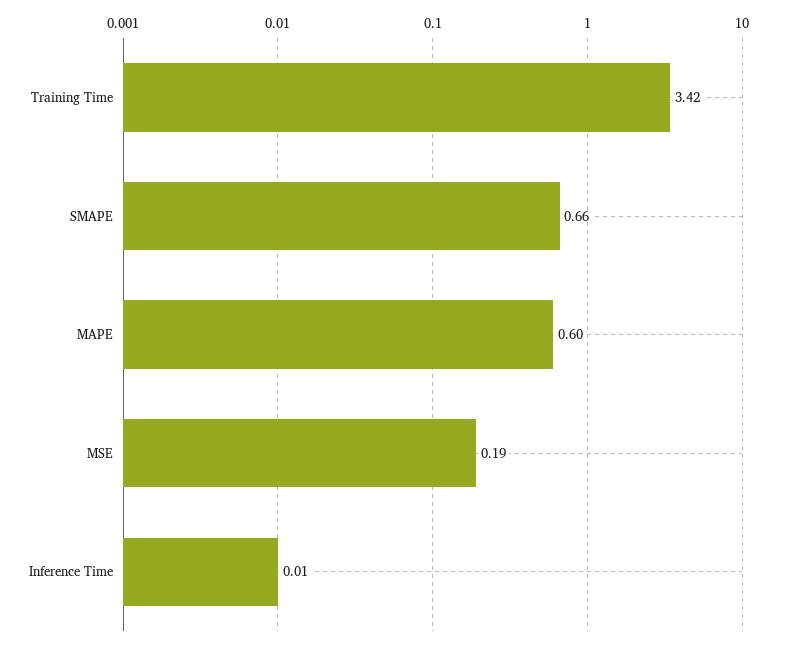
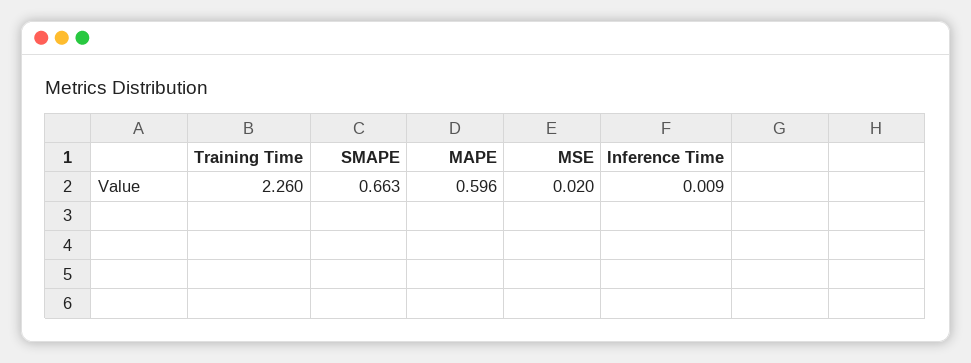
Training Time: 3.42 -> 2.26
MSE: 0.19 -> 0.02

